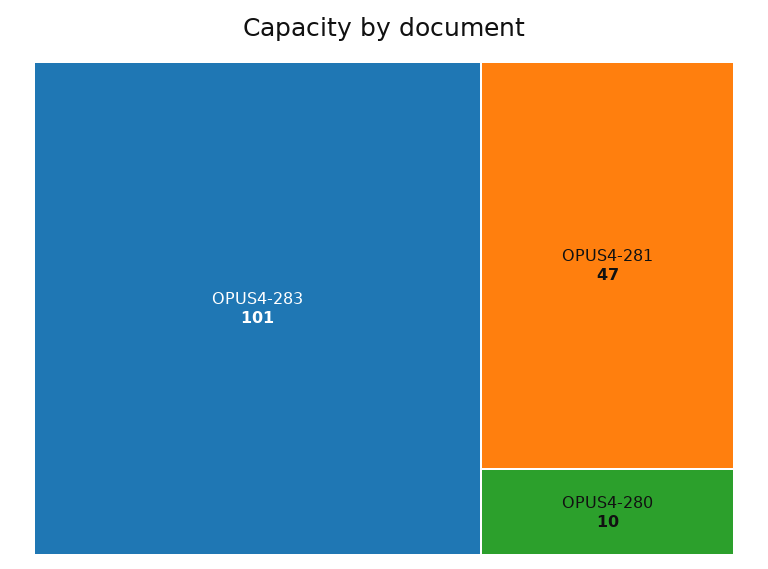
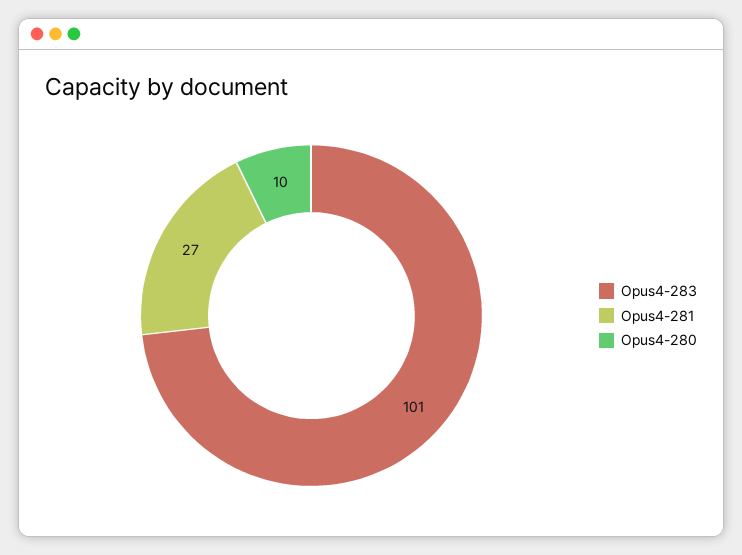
OPUS4-281: 47 -> 27

